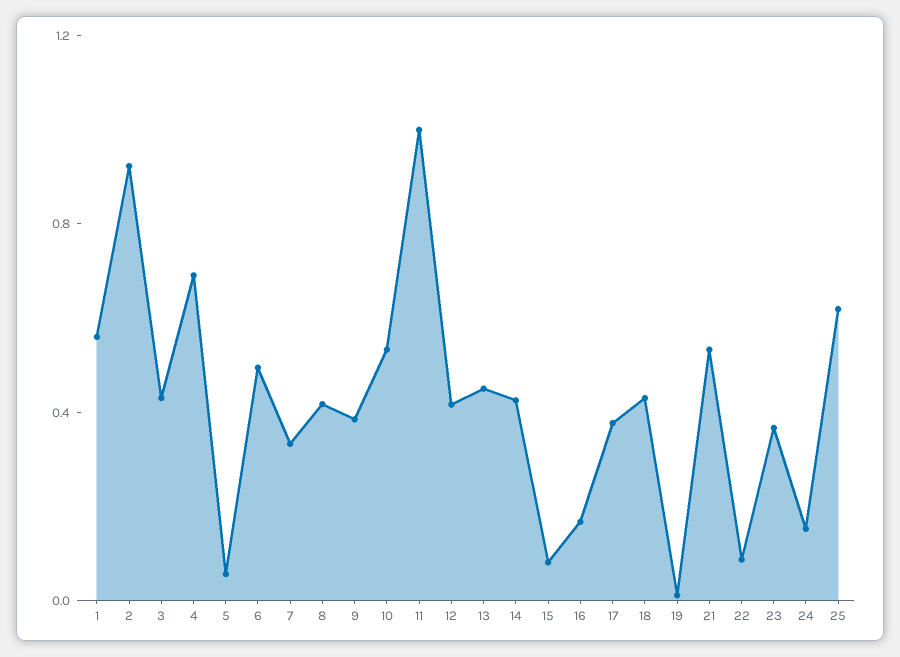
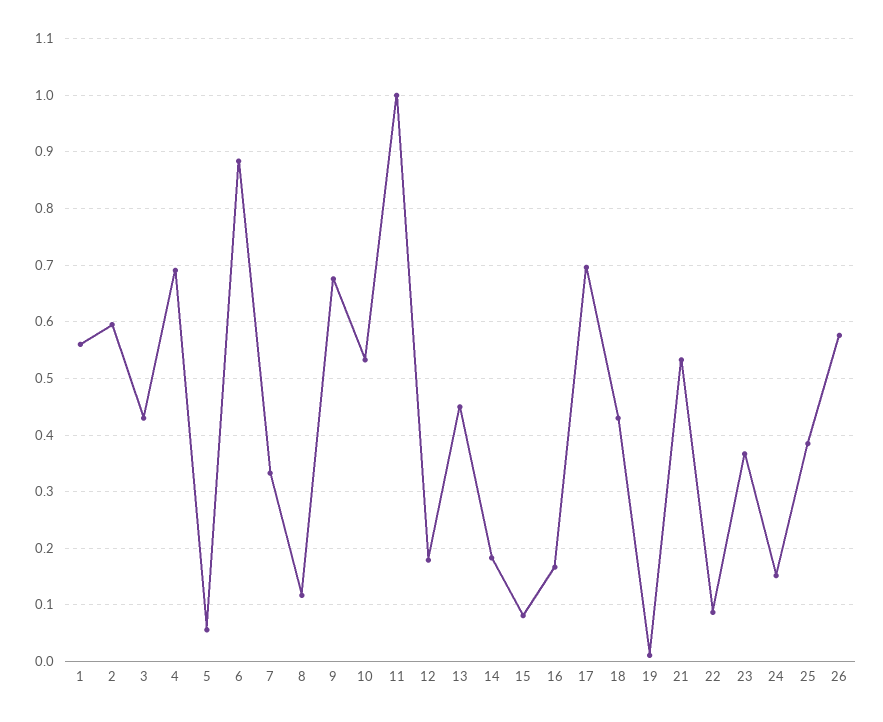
2: 0.9 -> 0.6
6: 0.5 -> 0.88
8: 0.4 -> 0.12
9: 0.4 -> 0.68
12: 0.4 -> 0.18
14: 0.4 -> 0.18
17: 0.4 -> 0.7
25: 0.6 -> 0.38
26: none -> 0.58

